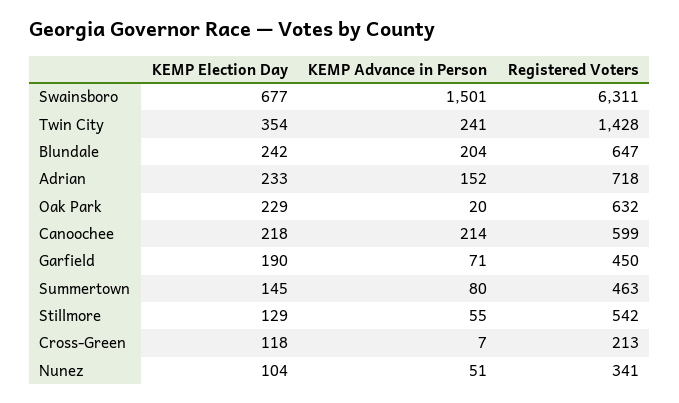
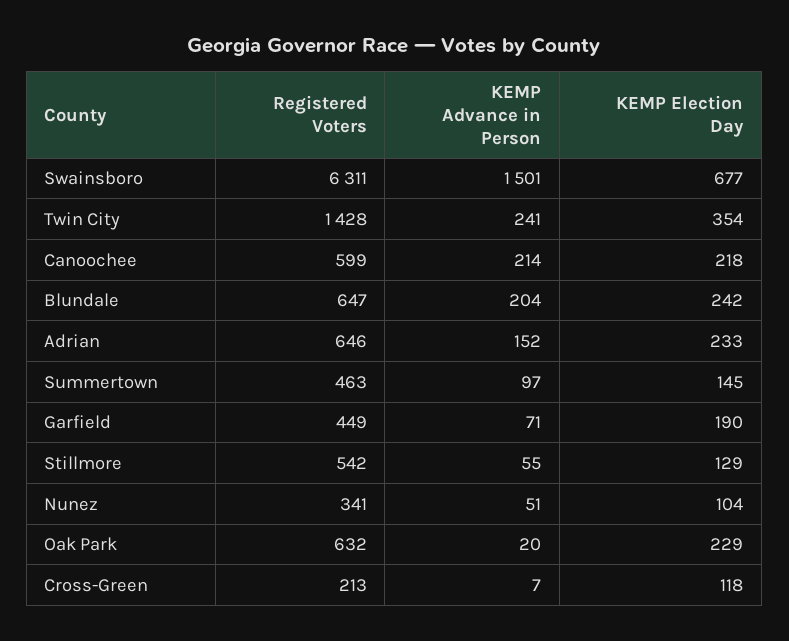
Registered Voters, Adrian: 718 -> 646
Registered Voters, Garfield: 450 -> 449
KEMP Advance in Person, Summertown: 80 -> 97

